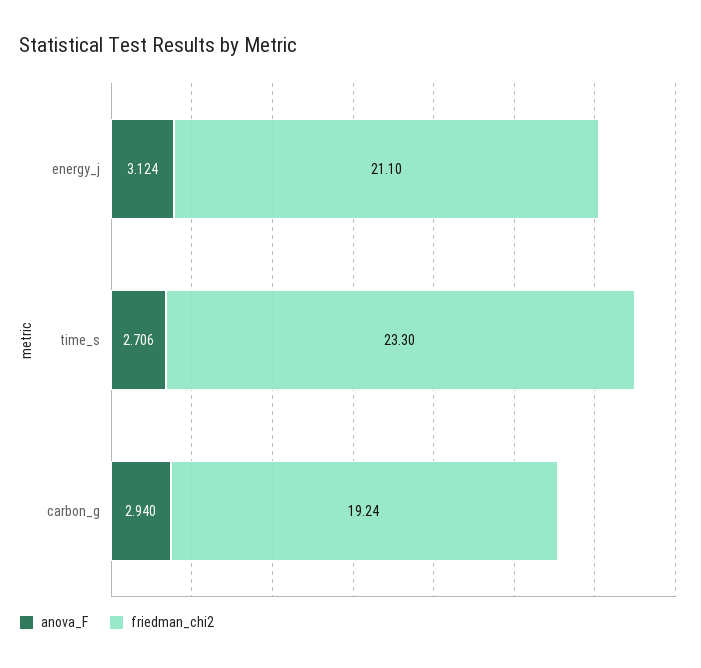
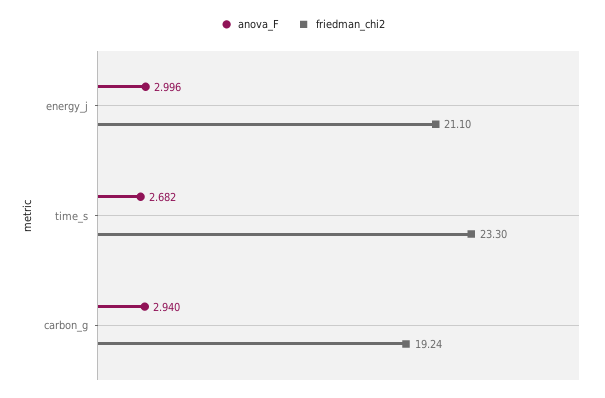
anova_F, energy_j: 3.124 -> 2.996
anova_F, time_s: 2.706 -> 2.682

